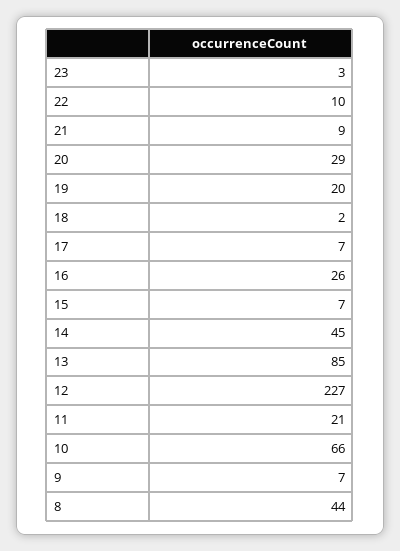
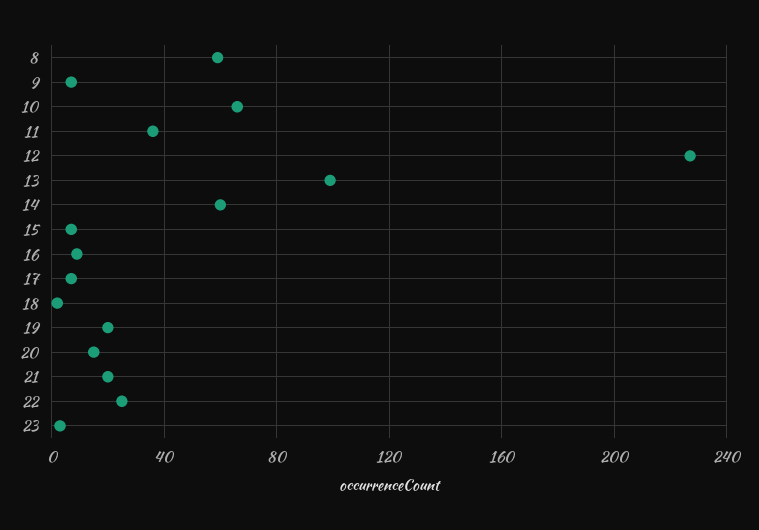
22: 10 -> 25
21: 9 -> 20
20: 29 -> 15
16: 26 -> 10
14: 45 -> 60
13: 85 -> 100
11: 21 -> 35
8: 44 -> 60

